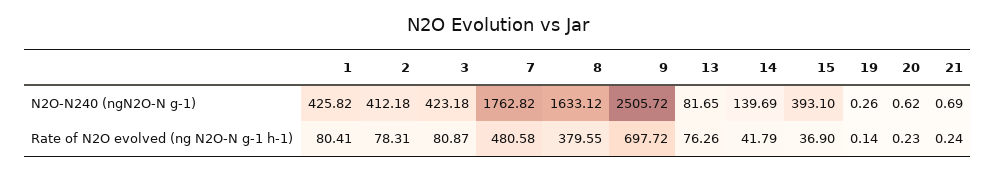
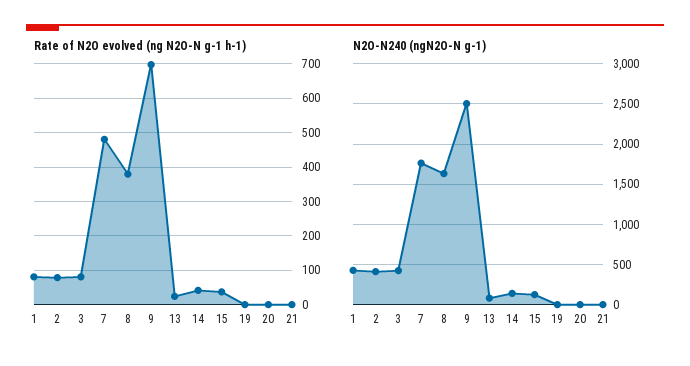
N2O-N240 (ngN2O-N g-1), 15: 393.1 -> 100
Rate of N2O evolved (ng N2O-N g-1 h-1), 13: 76.26 -> 20

